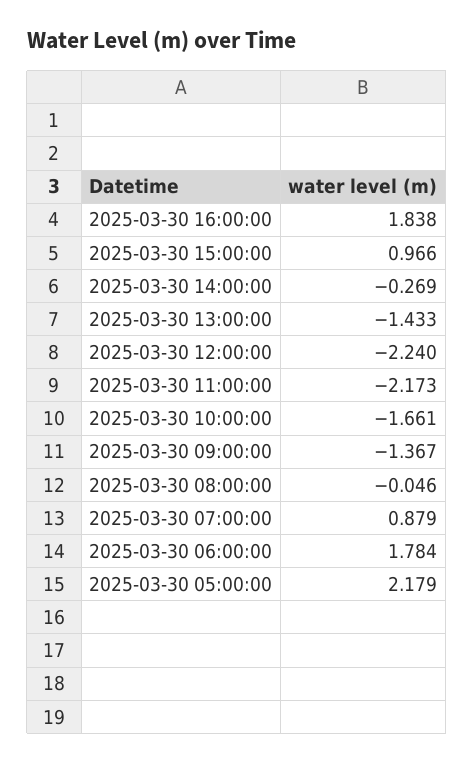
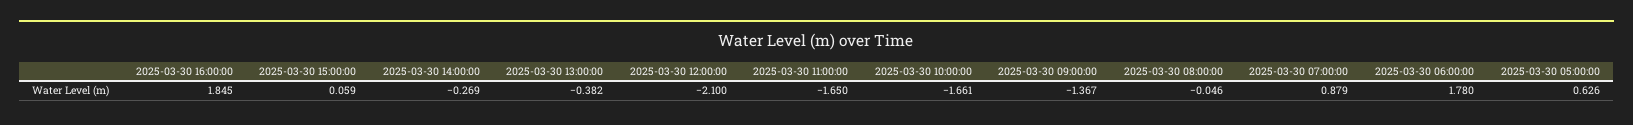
2025-03-30 16:00:00: 1.838 -> 1.845
2025-03-30 15:00:00: 0.966 -> 0.059
2025-03-30 13:00:00: -1.433 -> -0.382
2025-03-30 12:00:00: -2.24 -> -2.1
2025-03-30 11:00:00: -2.173 -> -1.65
2025-03-30 06:00:00: 1.784 -> 1.78
2025-03-30 05:00:00: 2.179 -> 0.626

